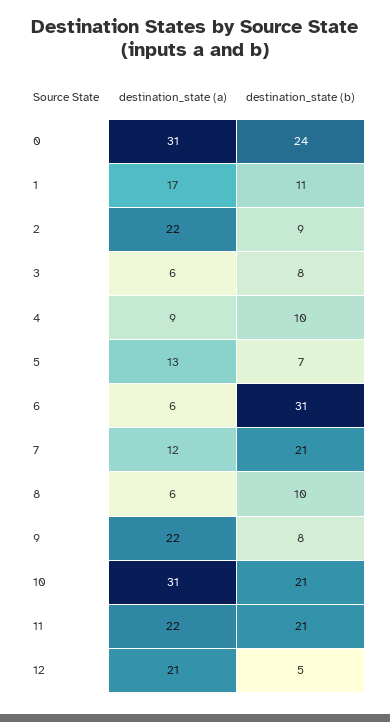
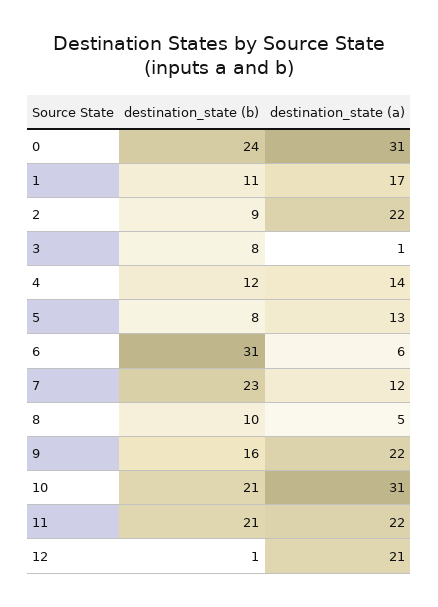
destination_state (a), 3: 6 -> 1
destination_state (a), 4: 9 -> 14
destination_state (b), 4: 10 -> 12
destination_state (b), 5: 7 -> 8
destination_state (b), 7: 21 -> 23
destination_state (a), 8: 6 -> 5
destination_state (b), 9: 8 -> 16
destination_state (b), 12: 5 -> 1

